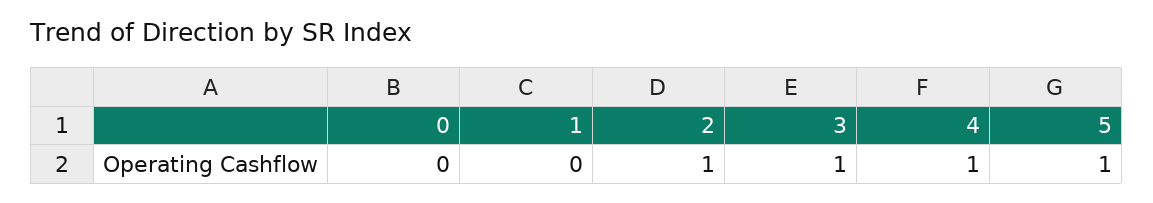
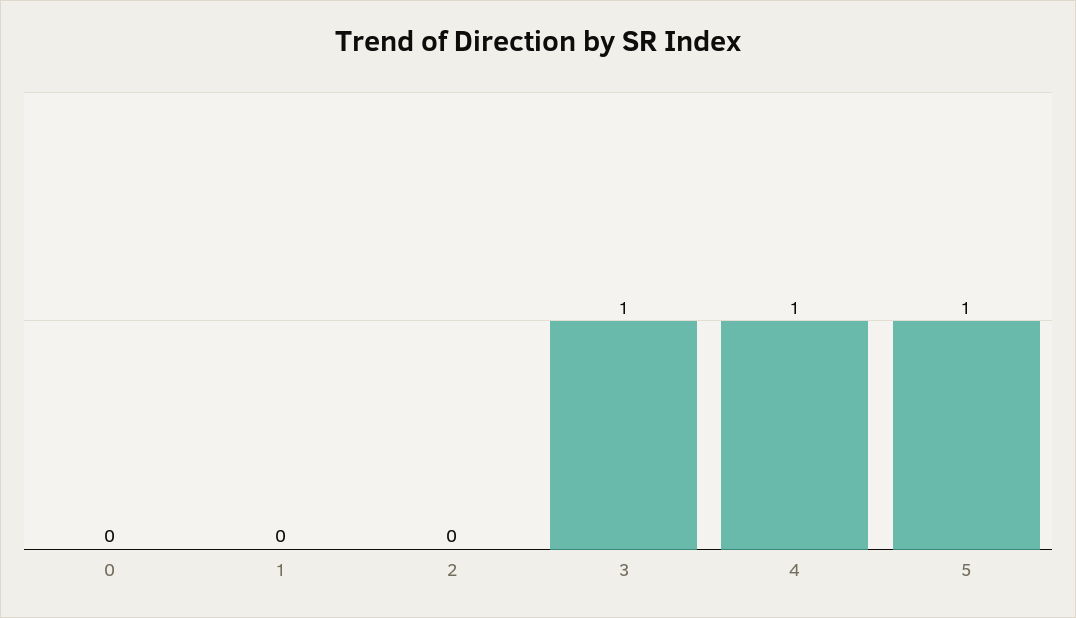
2: 1 -> 0

